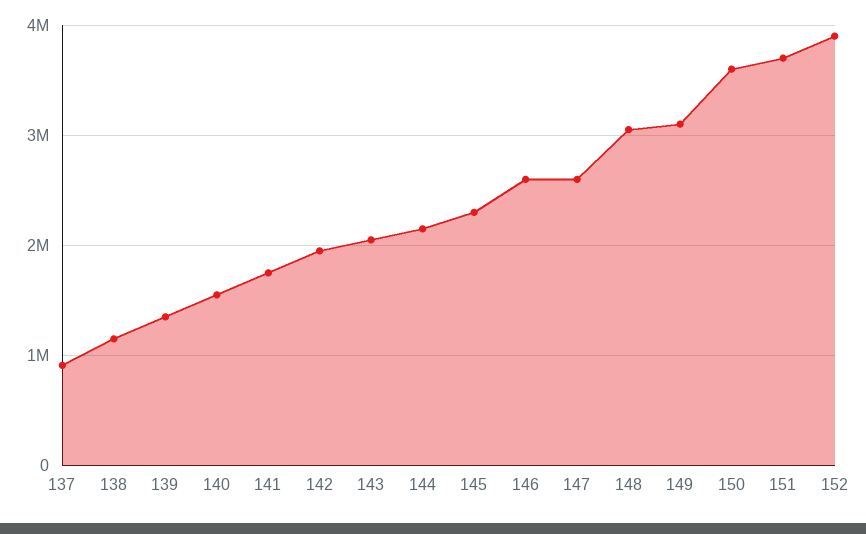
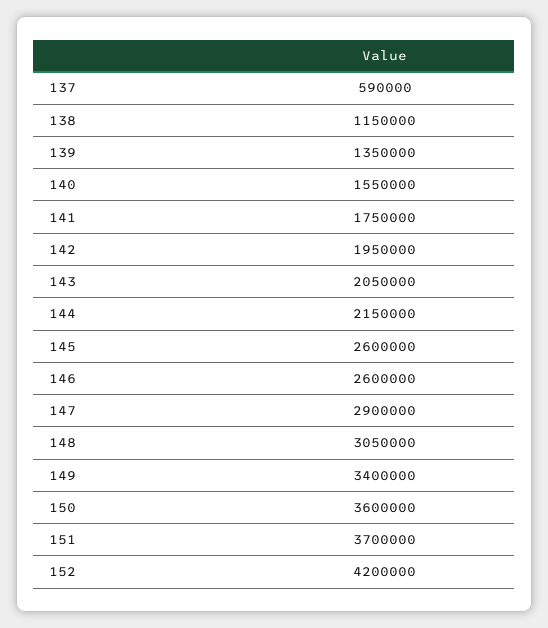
137: 900000 -> 590000
145: 2300000 -> 2600000
147: 2600000 -> 2900000
149: 3100000 -> 3400000
152: 3900000 -> 4200000

